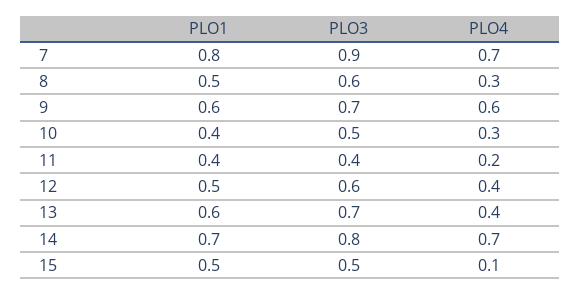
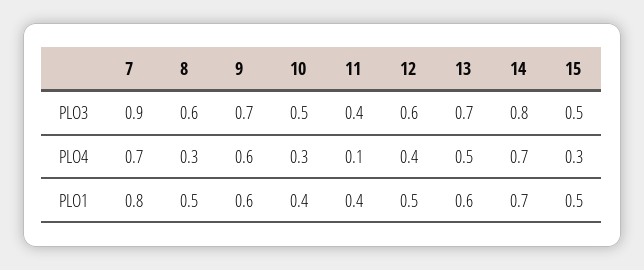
PLO4, 11: 0.2 -> 0.1
PLO4, 13: 0.4 -> 0.5
PLO4, 15: 0.1 -> 0.3

